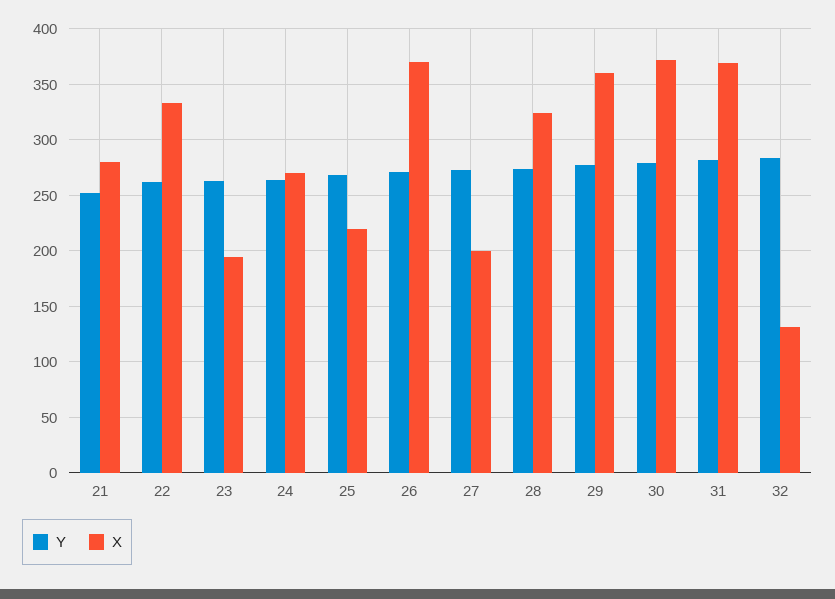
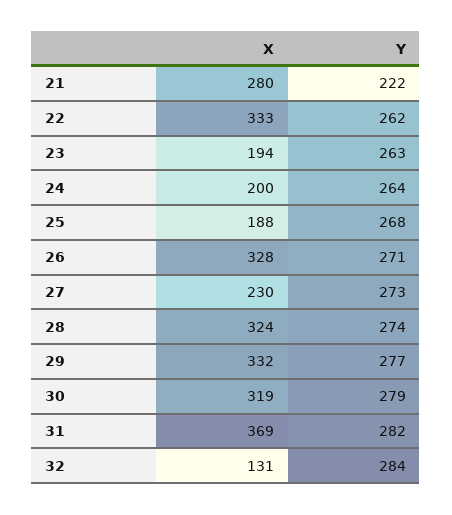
Y, 21: 250 -> 222
X, 24: 270 -> 200
X, 25: 220 -> 188
X, 26: 370 -> 328
X, 27: 200 -> 230
X, 29: 360 -> 332
X, 30: 370 -> 319

